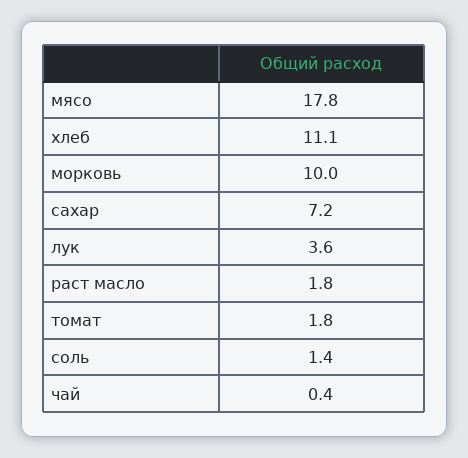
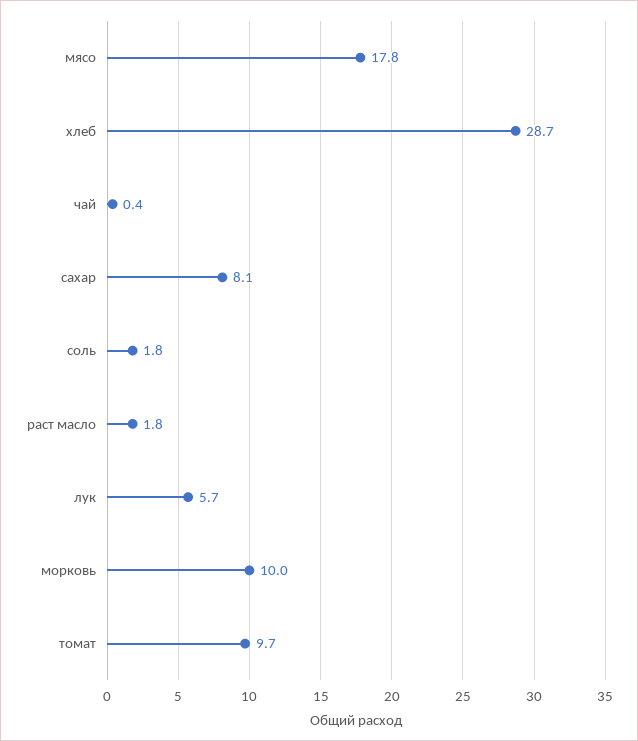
хлеб: 11.1 -> 28.7
сахар: 7.2 -> 8.1
лук: 3.6 -> 5.7
томат: 1.8 -> 9.7
соль: 1.4 -> 1.8

